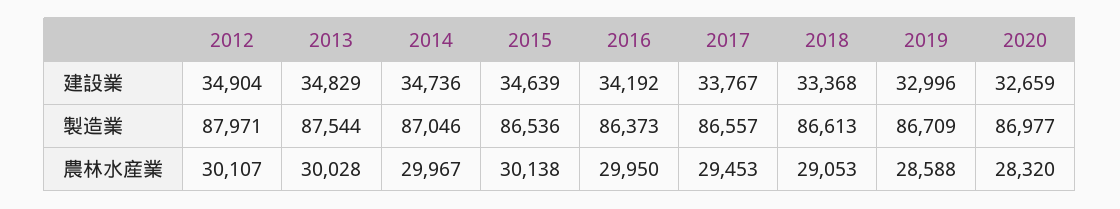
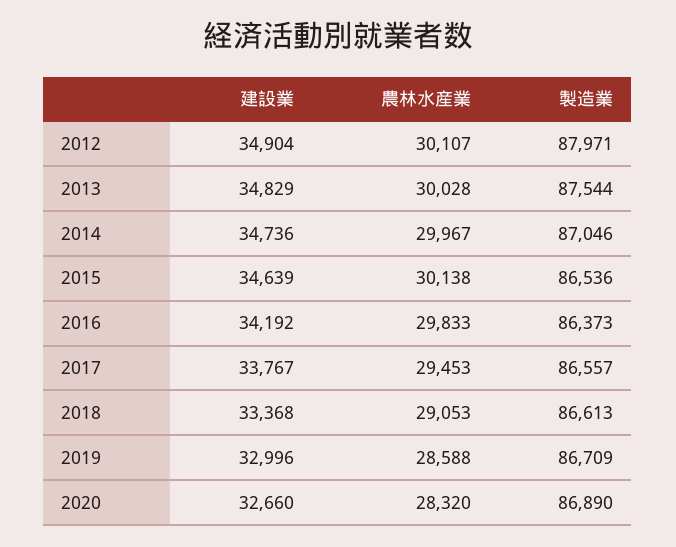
2020, 建設業: 32659 -> 32660
2020, 製造業: 86977 -> 86890
2016, 農林水産業: 29950 -> 29833

